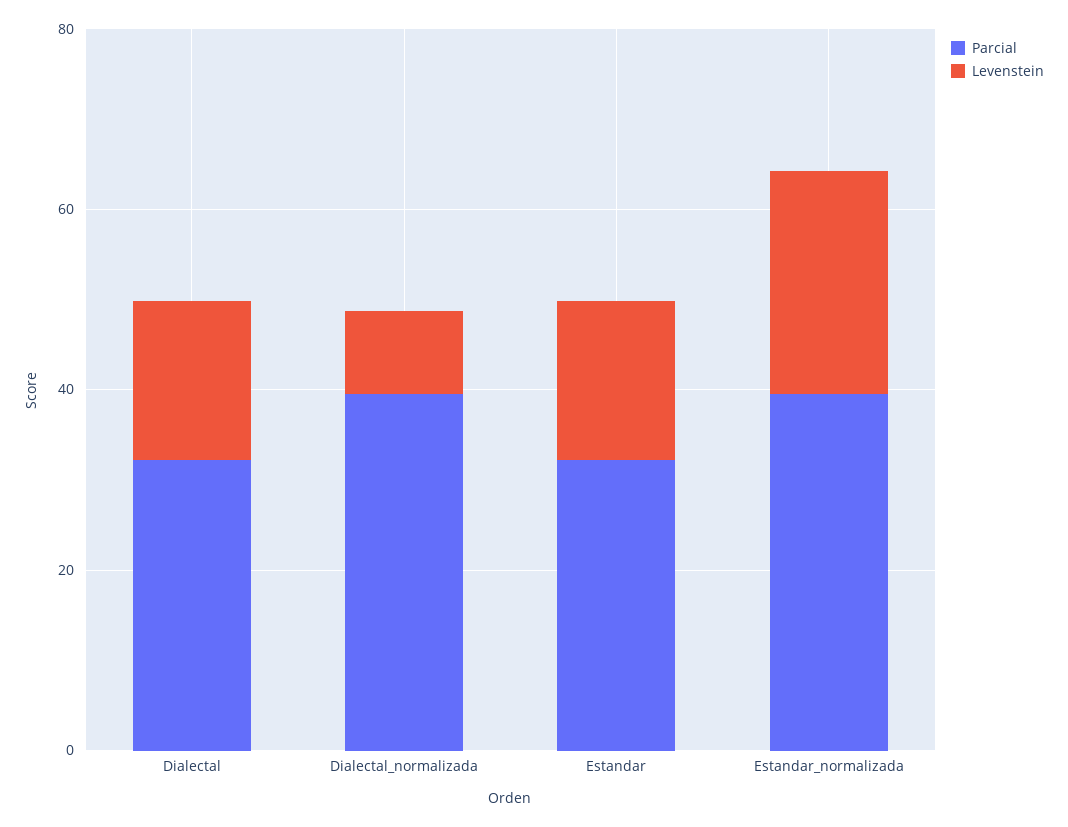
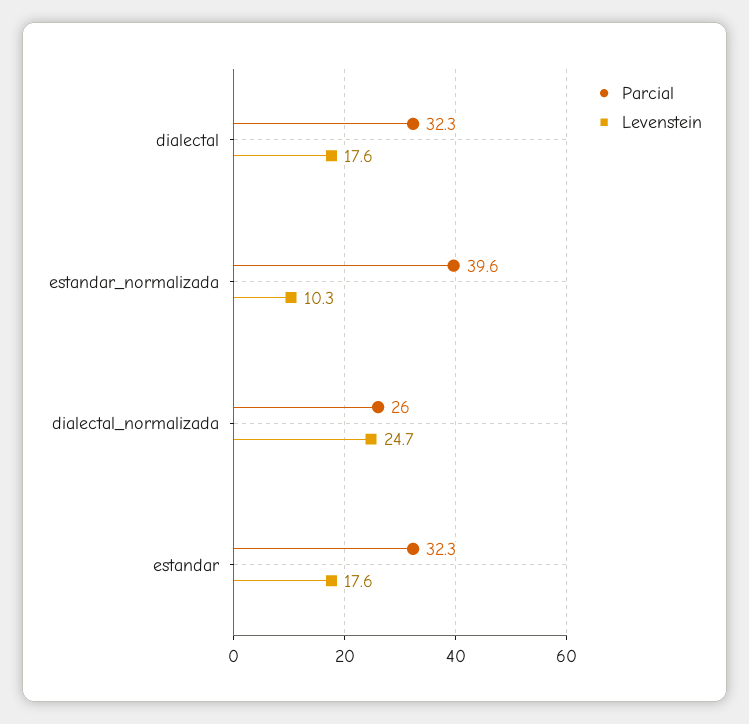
Parcial, Dialectal_normalizada: 40 -> 26
Levenstein, Dialectal_normalizada: 10 -> 24.7
Levenstein, Estandar_normalizada: 25 -> 10.3

